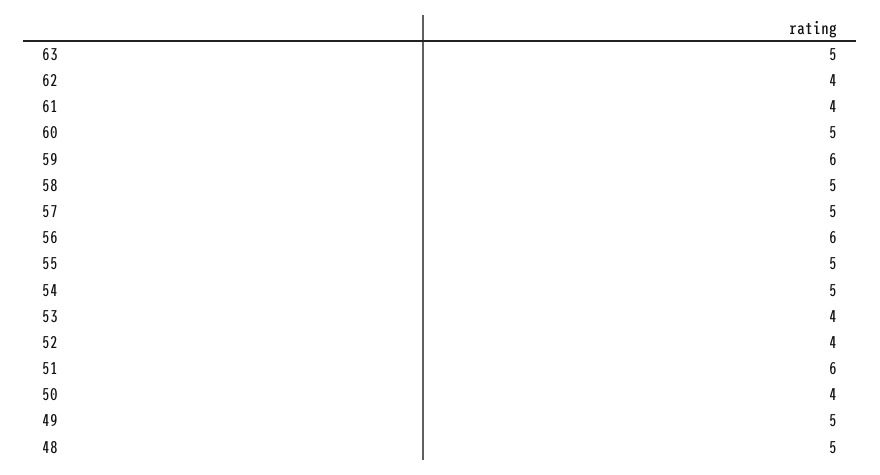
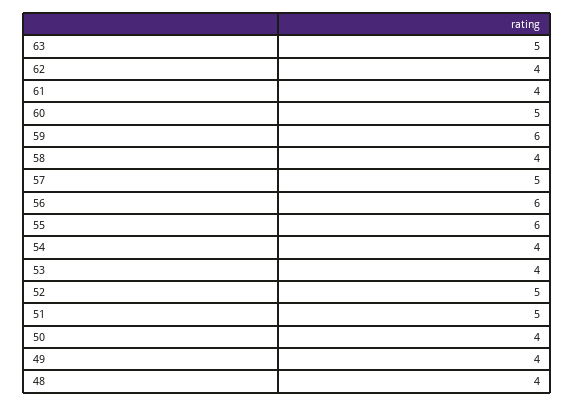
58: 5 -> 4
55: 5 -> 6
54: 5 -> 4
52: 4 -> 5
51: 6 -> 5
49: 5 -> 4
48: 5 -> 4

